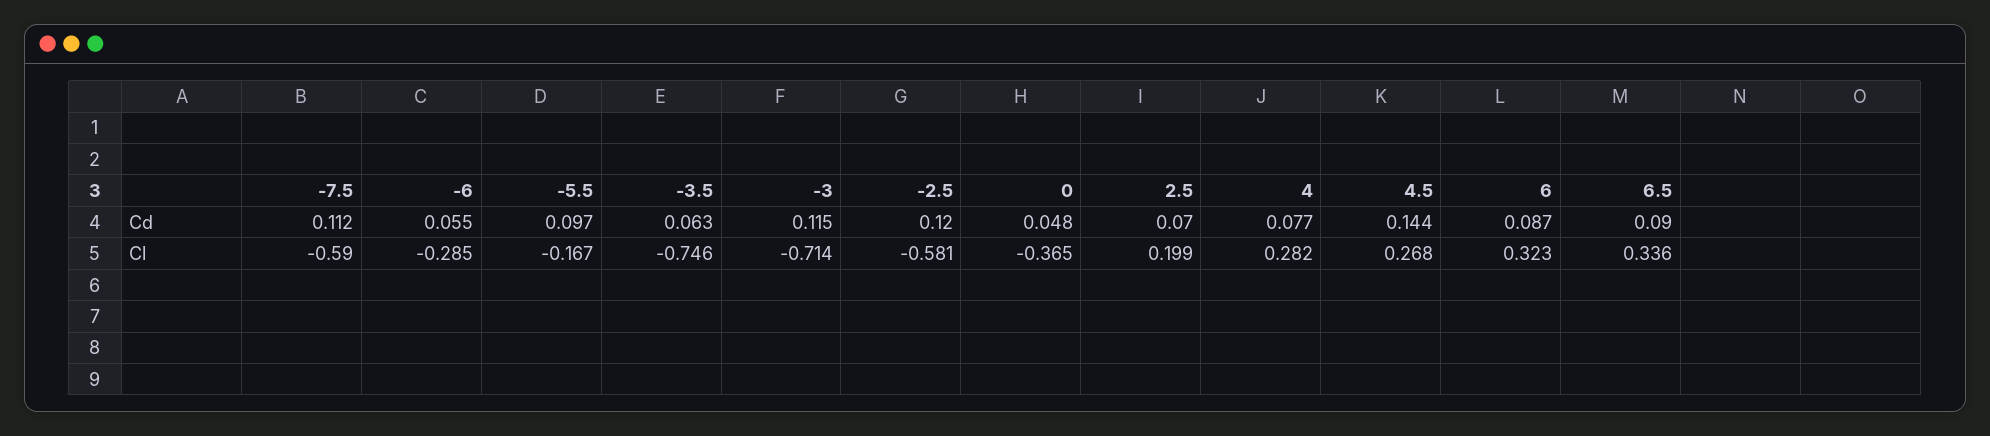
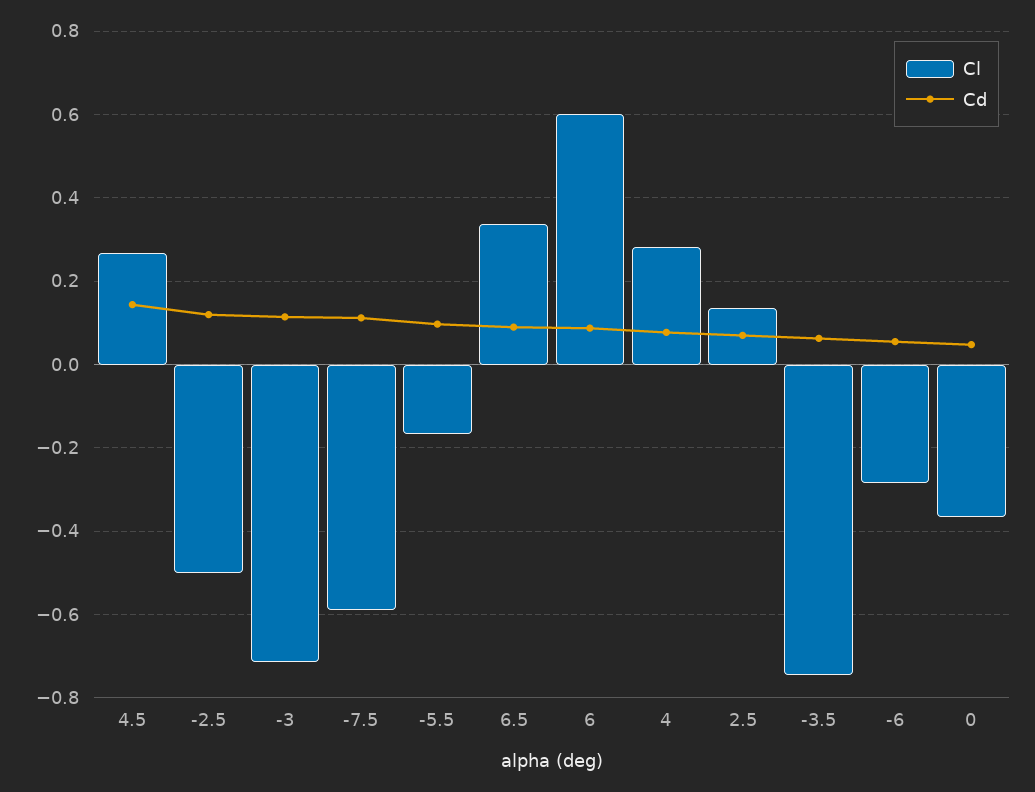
Cl, -2.5: -0.581 -> -0.5
Cl, 2.5: 0.199 -> 0.14
Cl, 6: 0.323 -> 0.6

